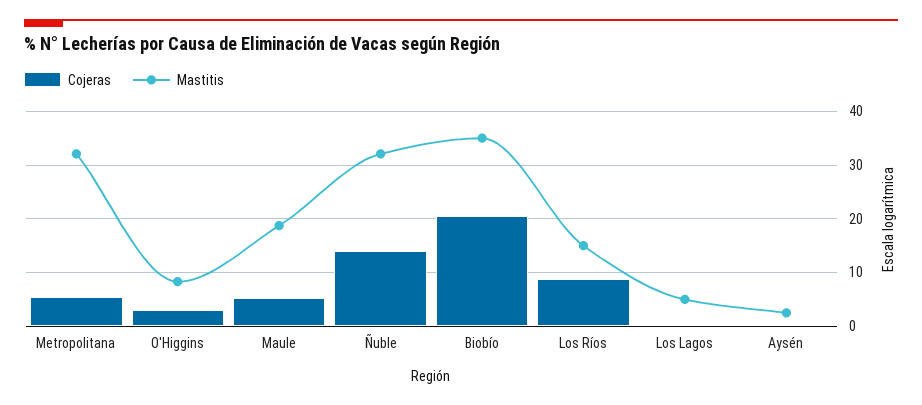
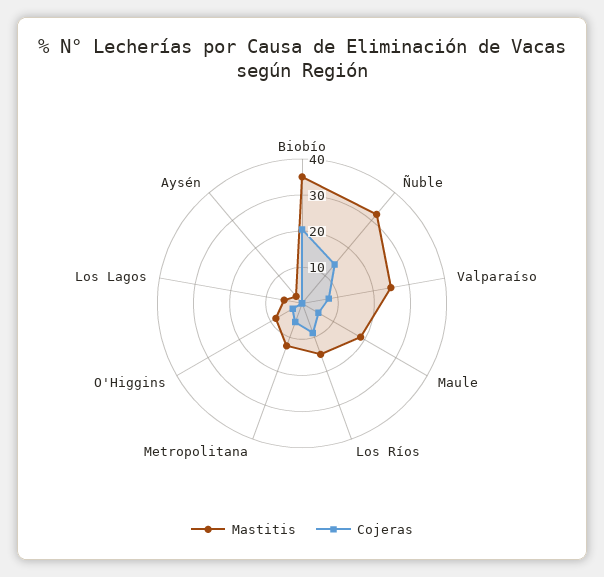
Mastitis, Metropolitana: 32 -> 12.5
Mastitis, Valparaíso: none -> 25
Cojeras, Valparaíso: none -> 7.5

